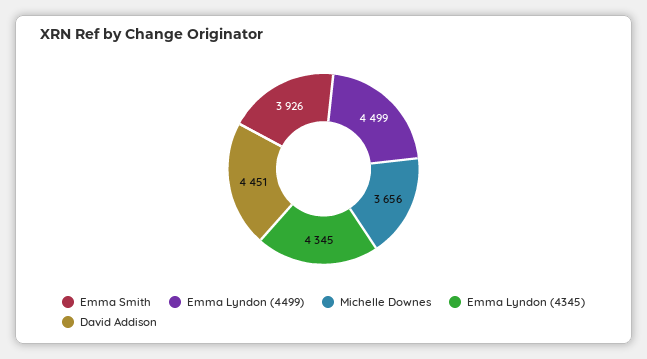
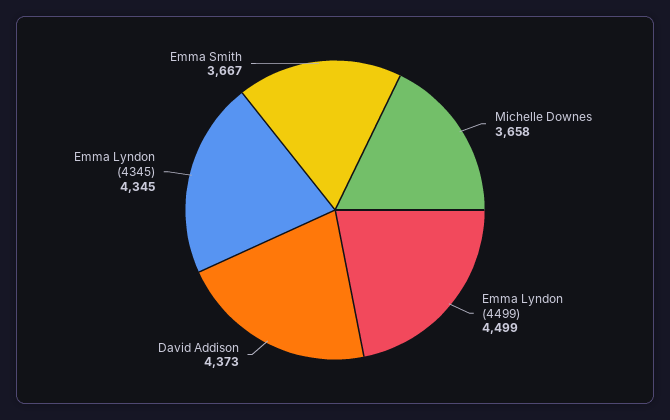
Emma Smith: 3926 -> 3667
Michelle Downes: 3656 -> 3658
David Addison: 4451 -> 4373

